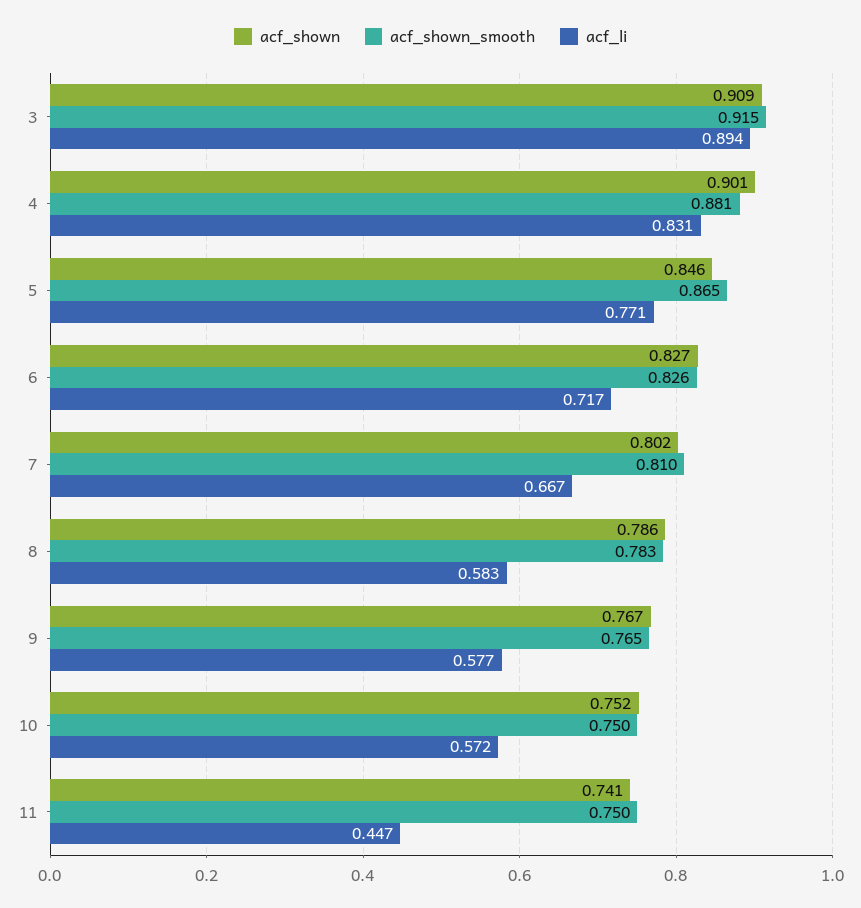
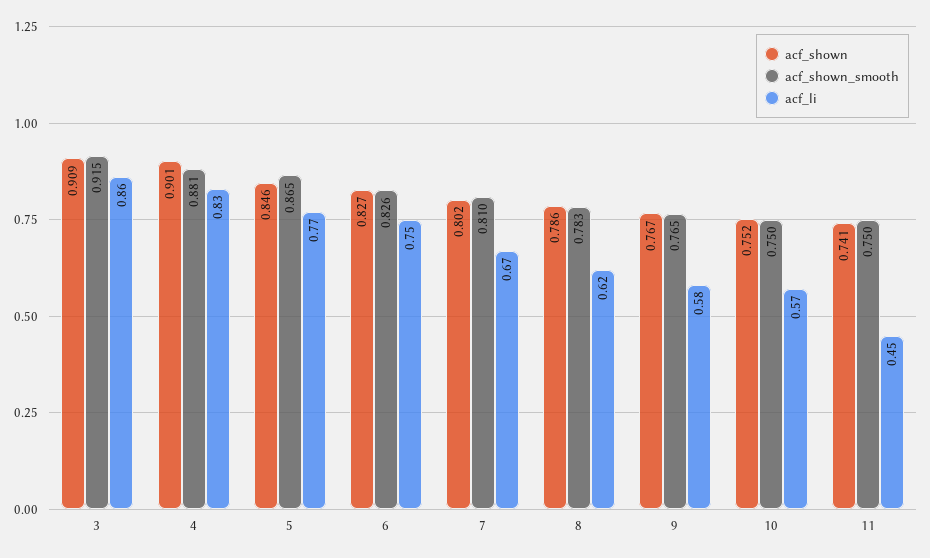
acf_li, 3: 0.894 -> 0.86
acf_li, 6: 0.717 -> 0.75
acf_li, 8: 0.583 -> 0.62

